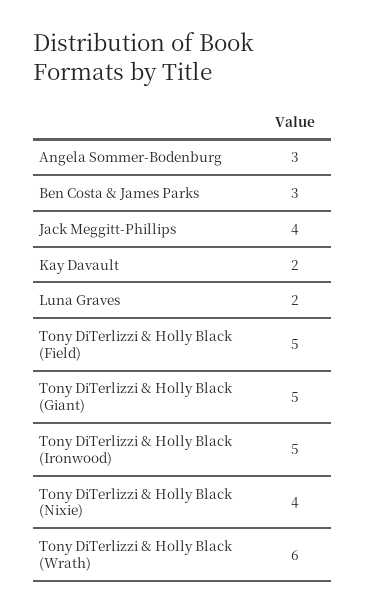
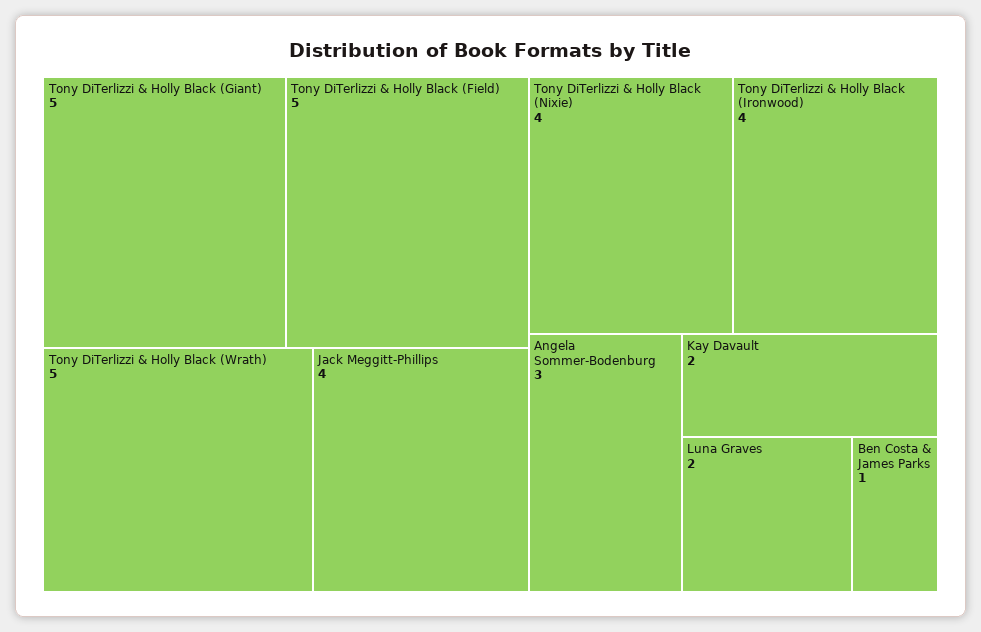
Ben Costa & James Parks: 3 -> 1
Tony DiTerlizzi & Holly Black (Ironwood): 5 -> 4
Tony DiTerlizzi & Holly Black (Wrath): 6 -> 5

